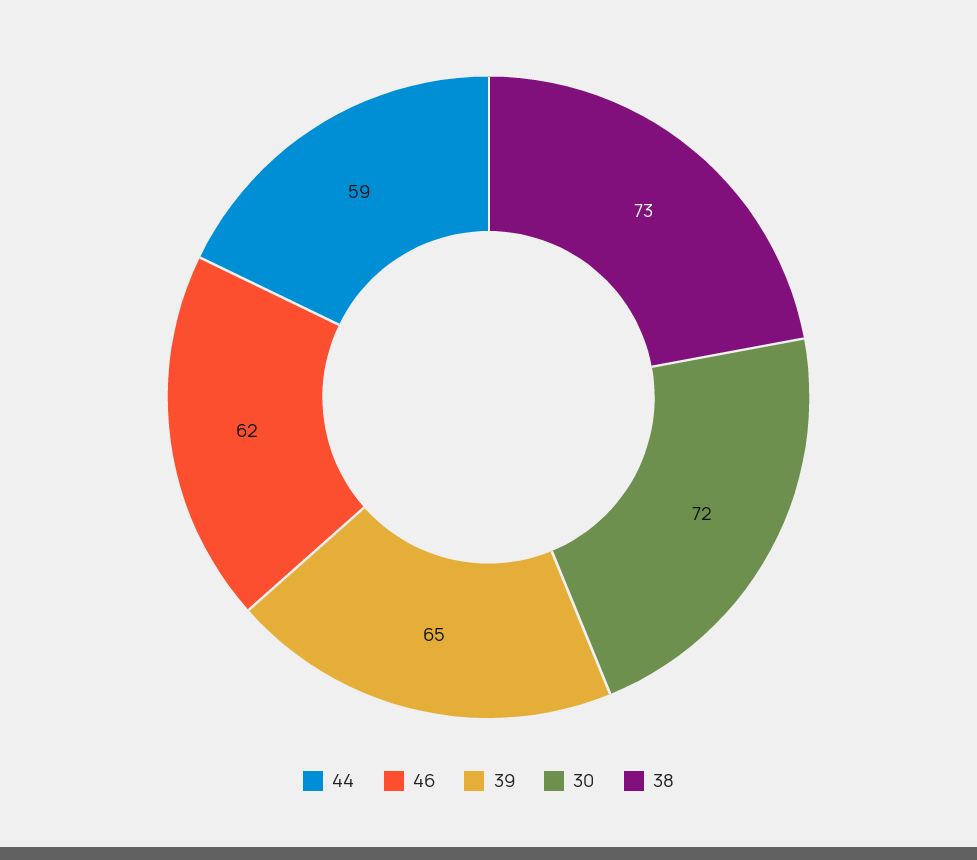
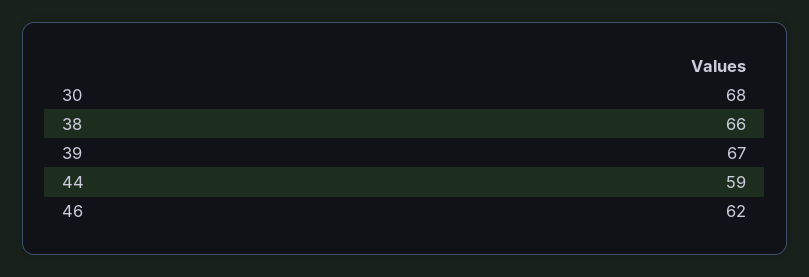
39: 65 -> 67
30: 72 -> 68
38: 73 -> 66

